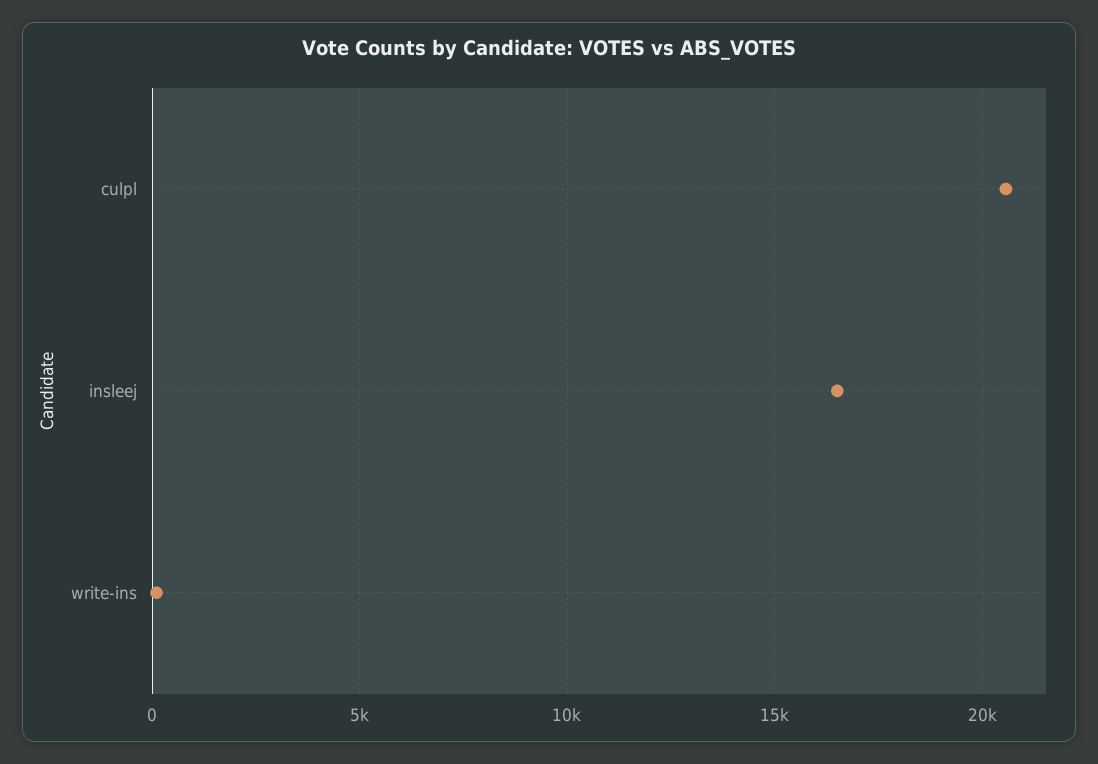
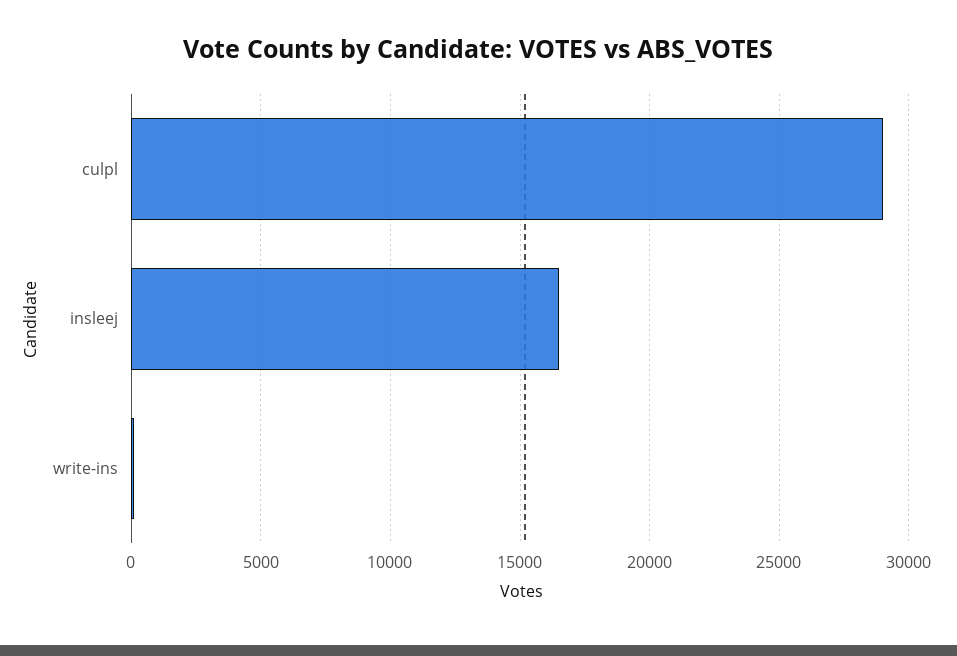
culpl: 20500 -> 29000

